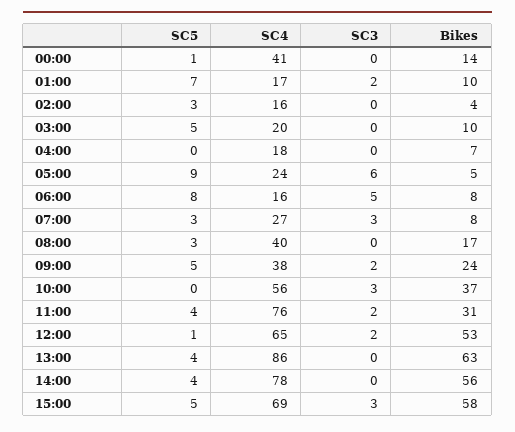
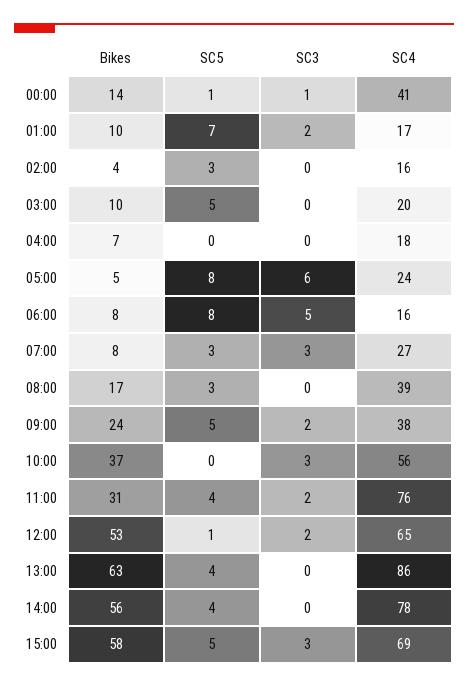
SC3, 00:00: 0 -> 1
SC5, 05:00: 9 -> 8
SC4, 08:00: 40 -> 39

